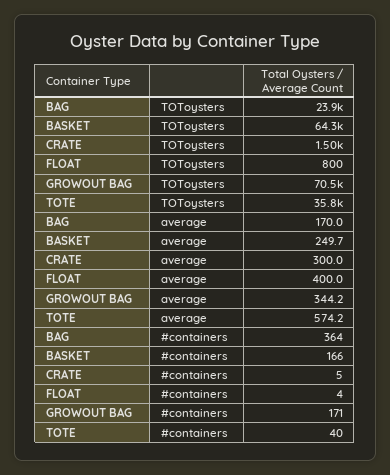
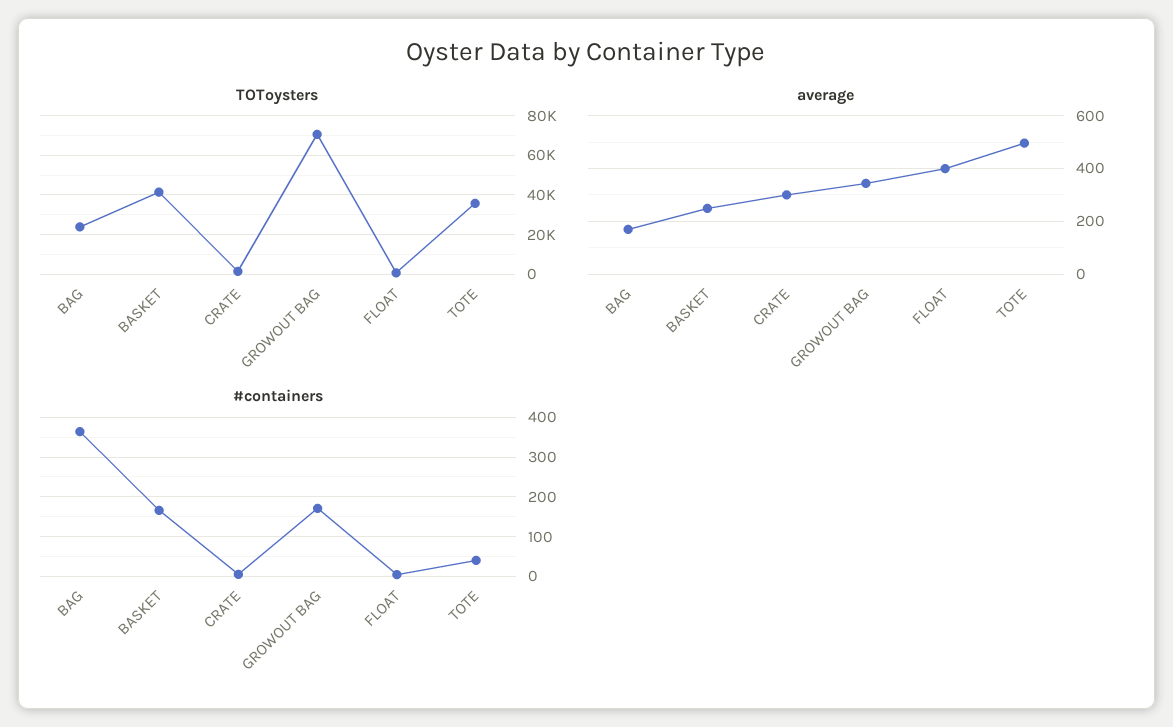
TOToysters, BASKET: 64300 -> 40000
average, TOTE: 574.2 -> 500

